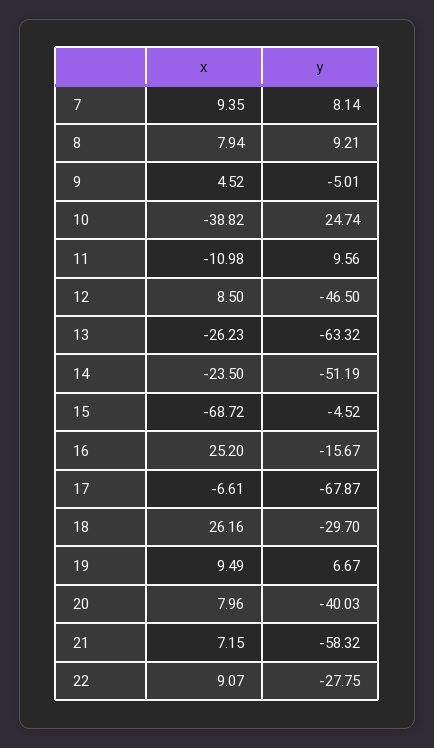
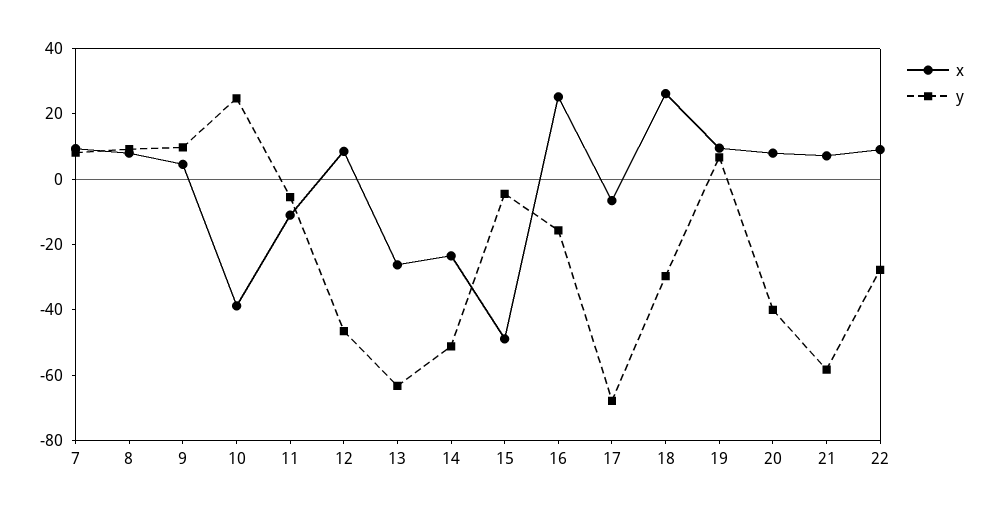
y, 9: -5.01 -> 10
y, 11: 9.56 -> -5
x, 15: -68.72 -> -50

